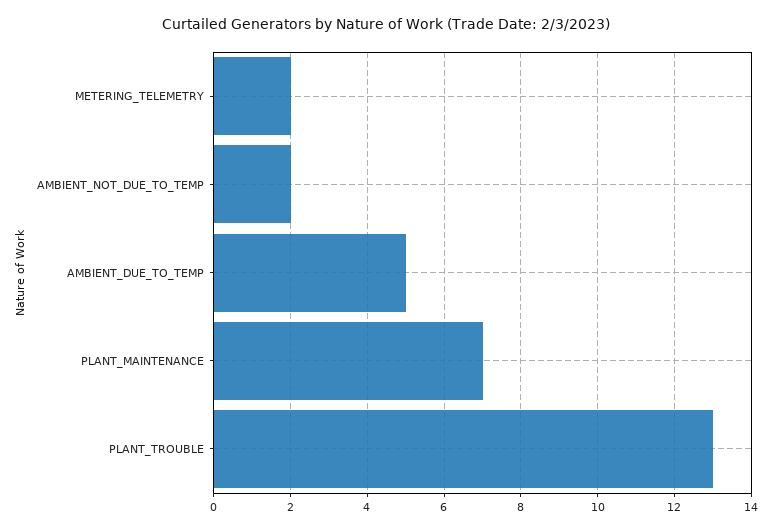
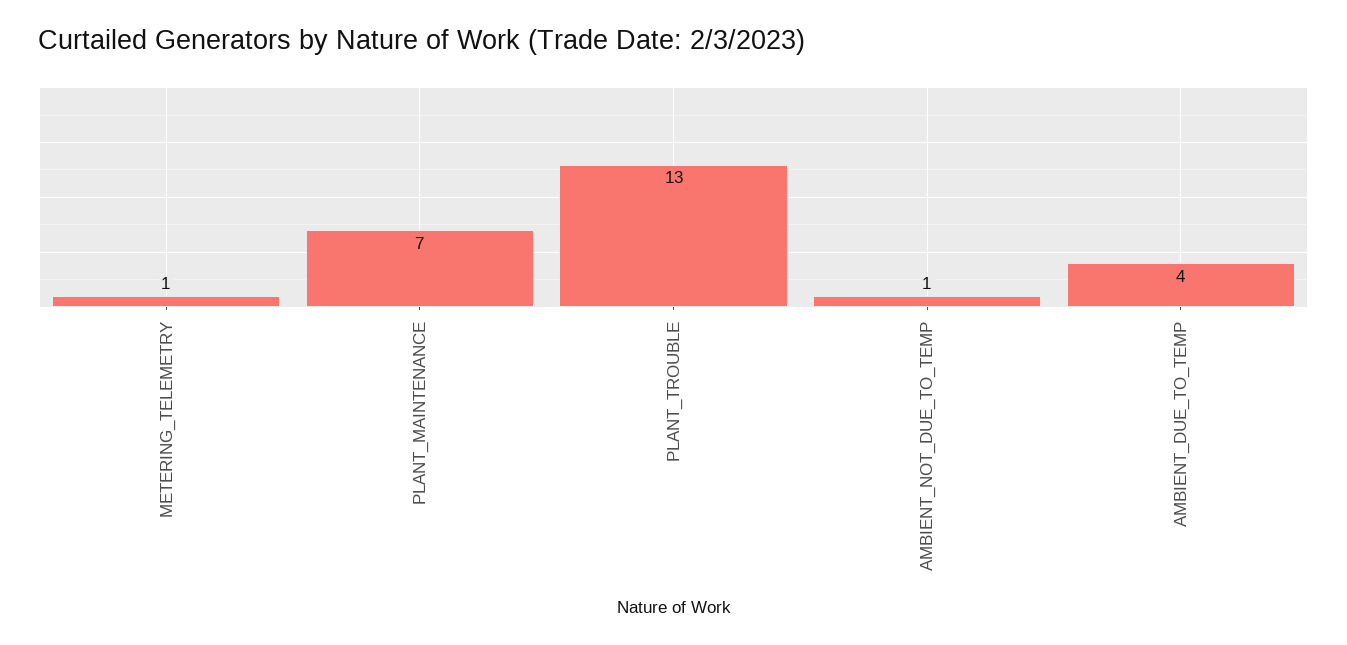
METERING_TELEMETRY: 2 -> 1
AMBIENT_NOT_DUE_TO_TEMP: 2 -> 1
AMBIENT_DUE_TO_TEMP: 5 -> 4

